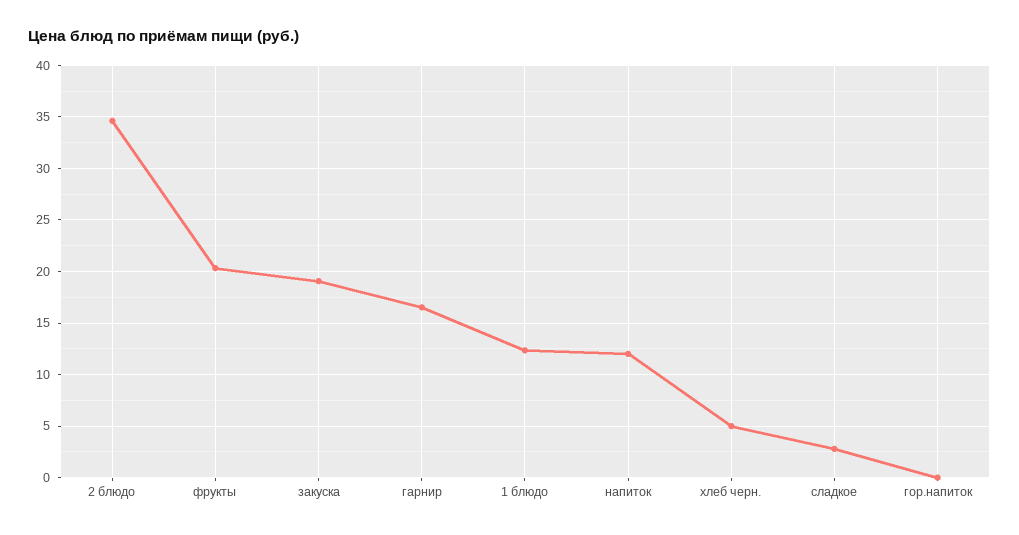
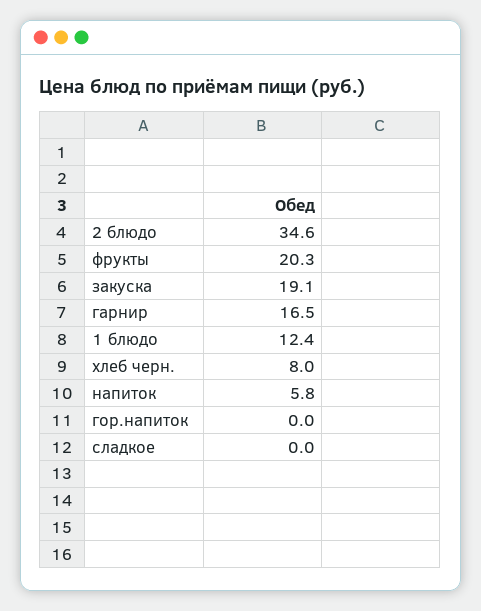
напиток: 12 -> 5.8
хлеб черн.: 5 -> 8
сладкое: 3 -> 0

